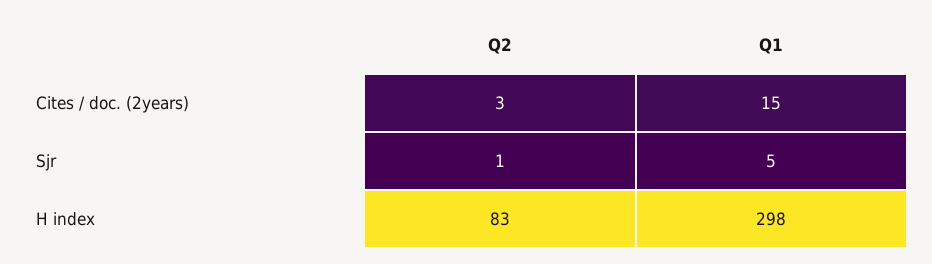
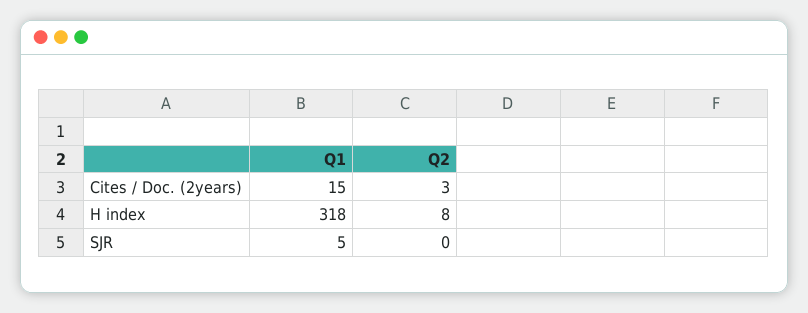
Q2, Sjr: 1 -> 0
Q2, H index: 83 -> 8
Q1, H index: 298 -> 318

